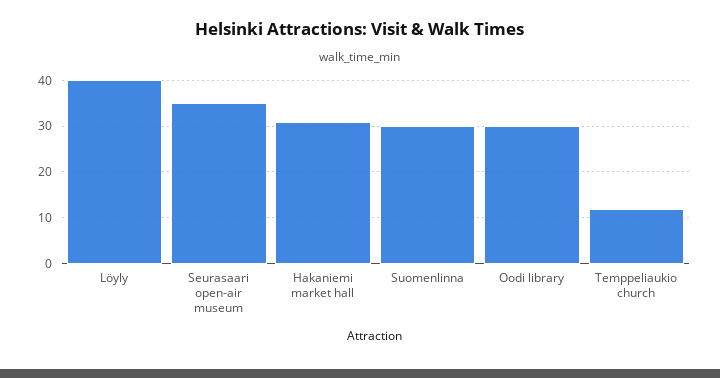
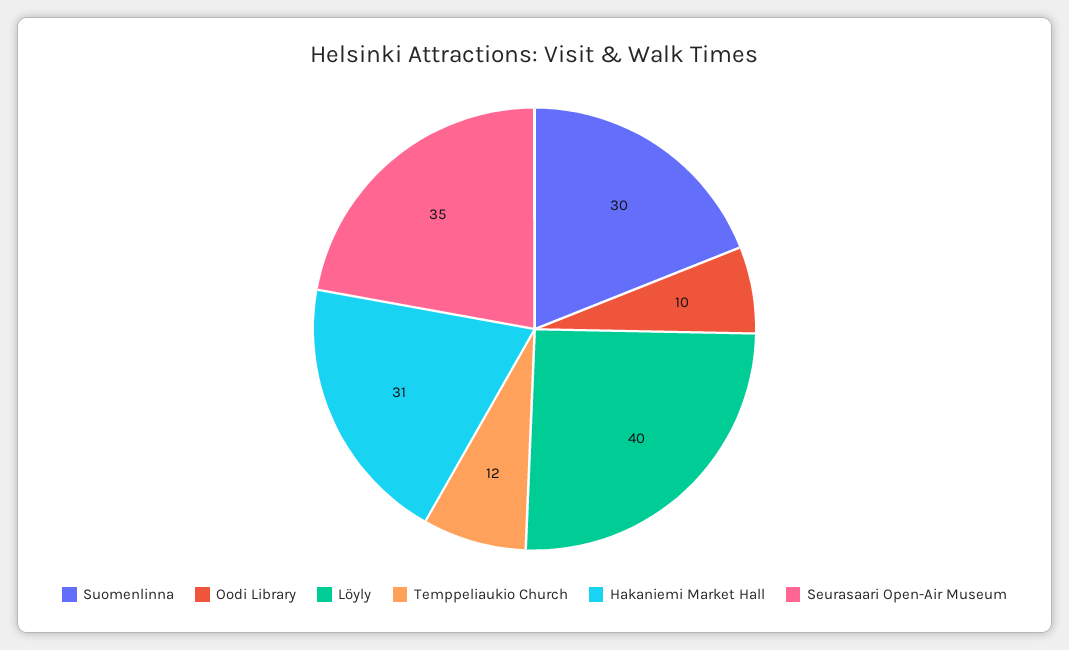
Oodi library: 30 -> 10

